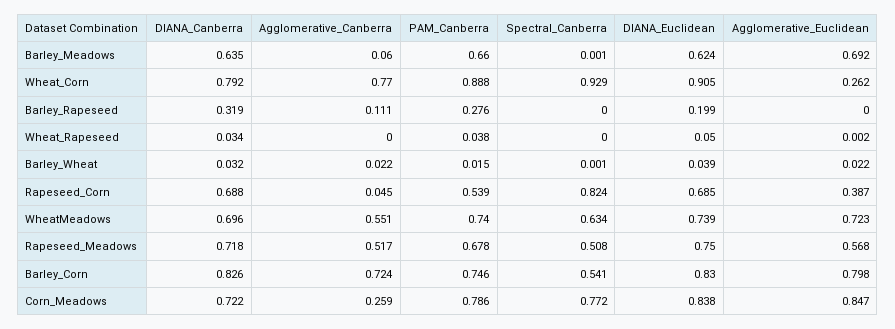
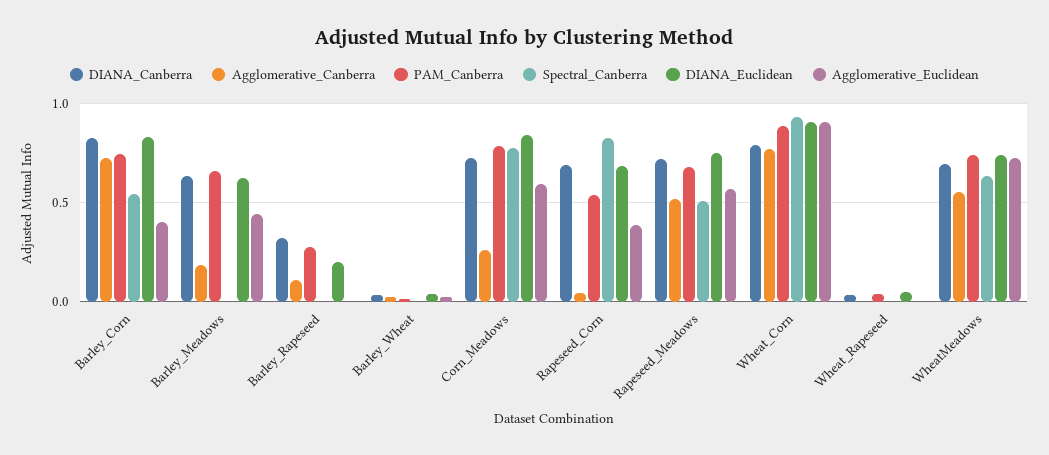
Agglomerative_Canberra, Barley_Meadows: 0.06 -> 0.2
Agglomerative_Euclidean, Barley_Meadows: 0.692 -> 0.45
Agglomerative_Euclidean, Wheat_Corn: 0.262 -> 0.9
Agglomerative_Euclidean, Barley_Corn: 0.798 -> 0.4
Agglomerative_Euclidean, Corn_Meadows: 0.847 -> 0.6

